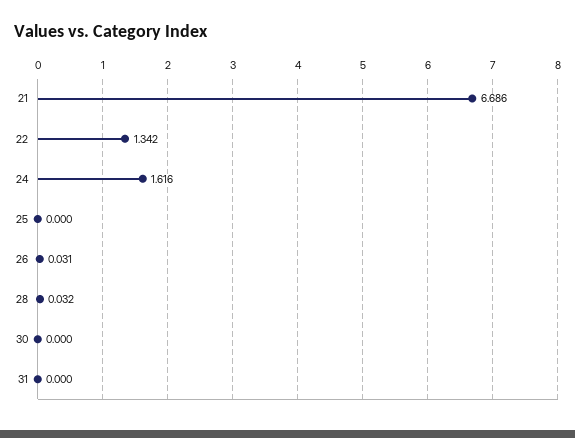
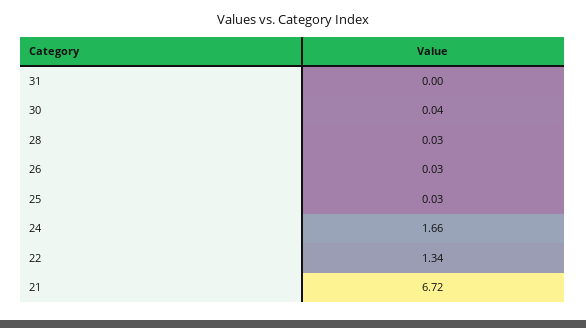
21: 6.686 -> 6.72
24: 1.616 -> 1.66
25: 0 -> 0.03
30: 0 -> 0.04

